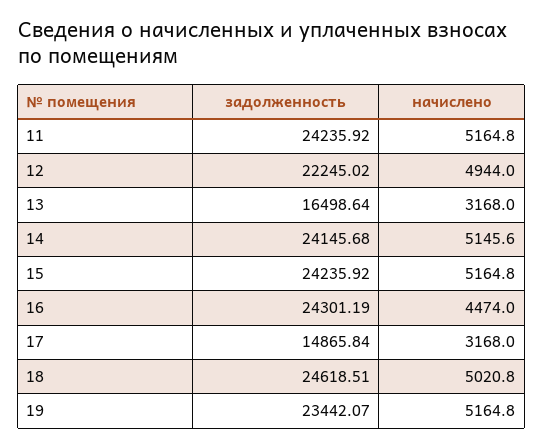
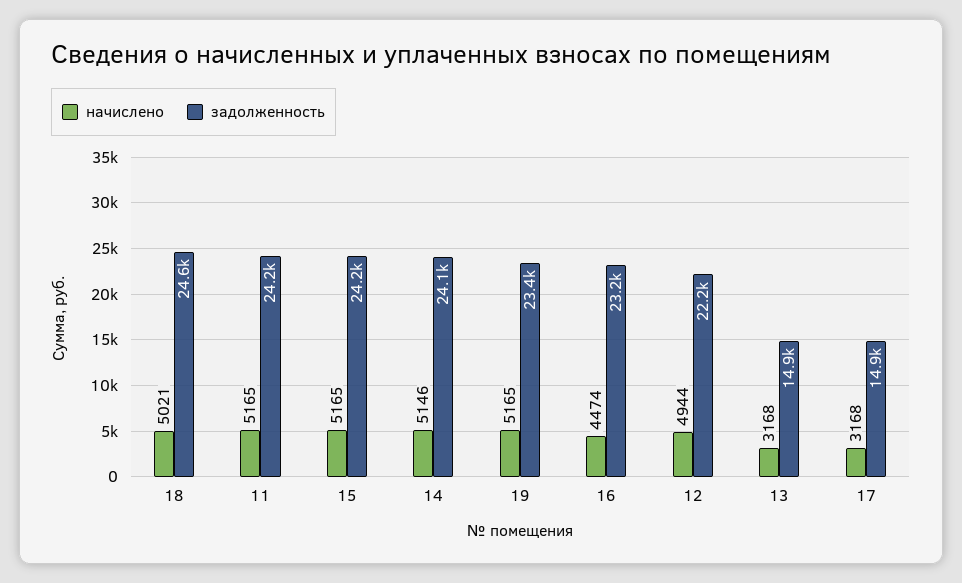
задолженность, 13: 16498.64 -> 14900
задолженность, 16: 24301.19 -> 23200

